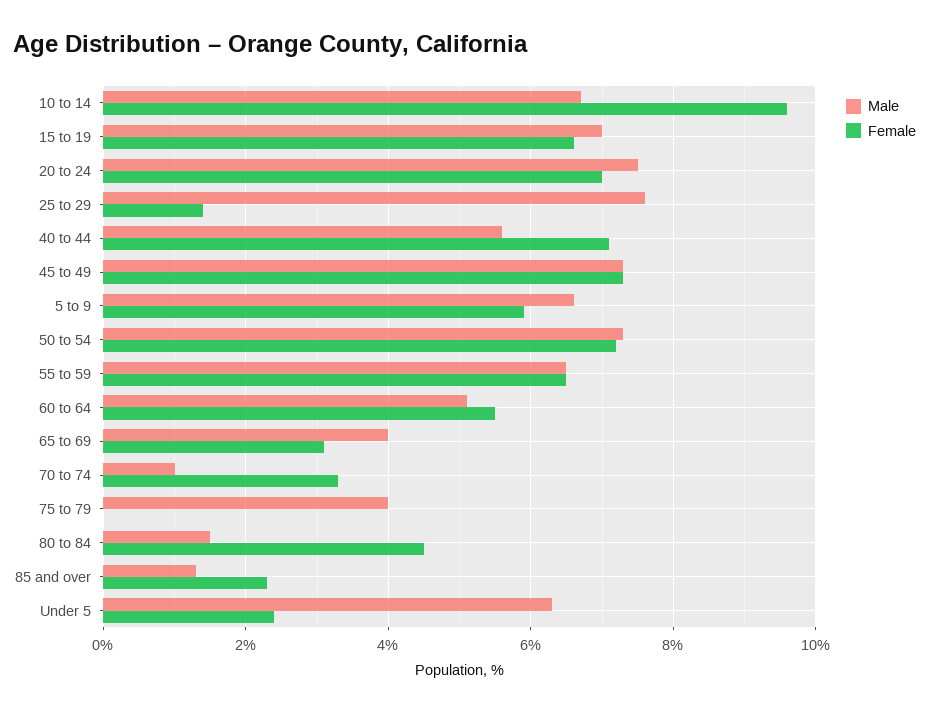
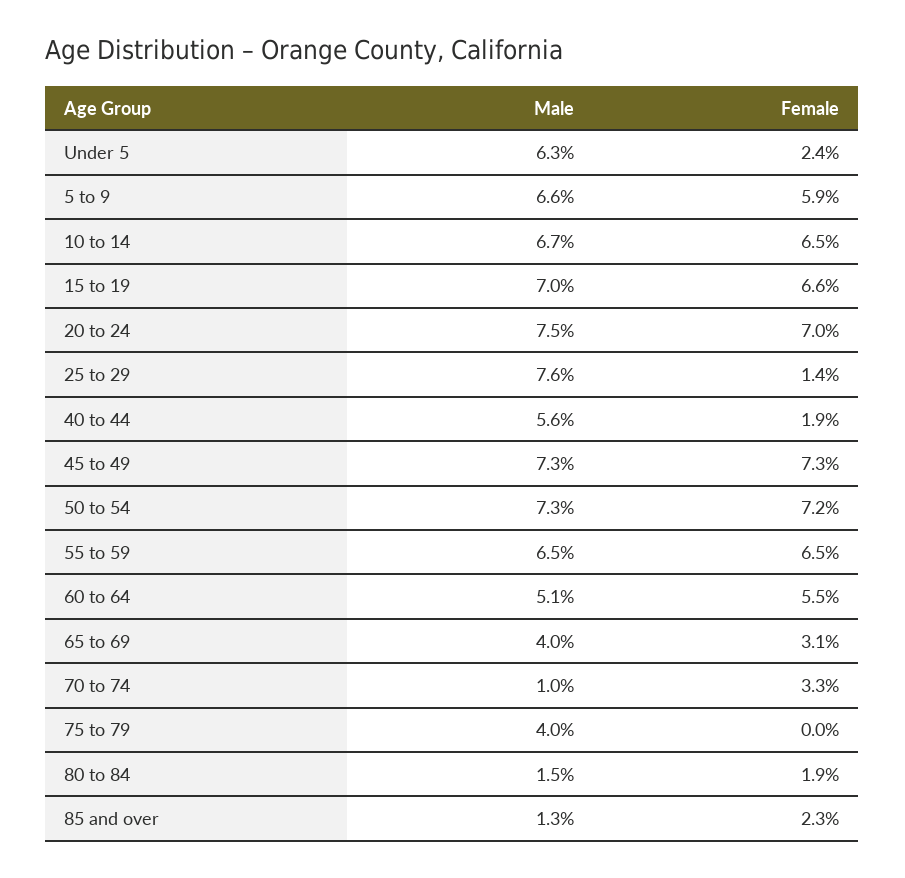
Female, 10 to 14: 9.5 -> 6.5
Female, 40 to 44: 7 -> 1.9
Female, 80 to 84: 4.5 -> 1.9

